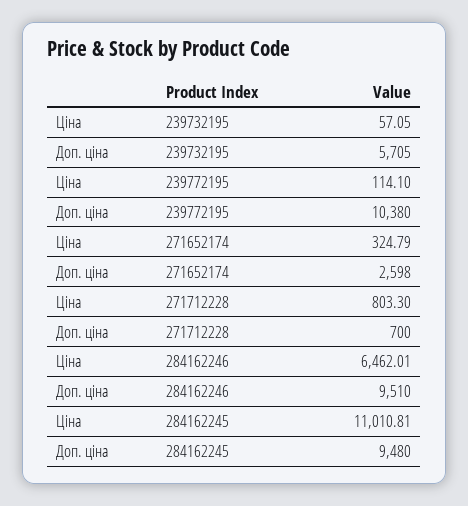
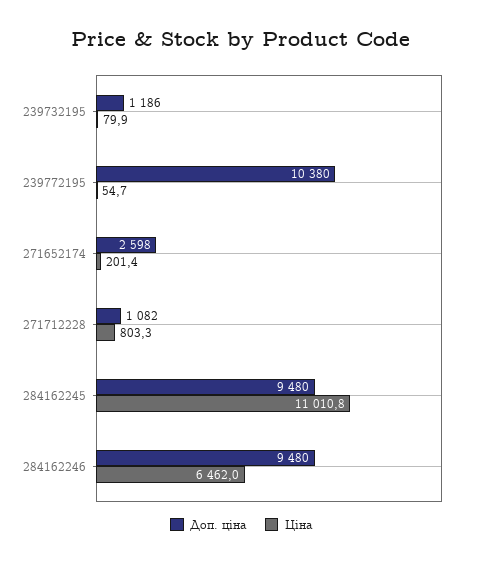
Ціна, 239732195: 57.05 -> 79.9
Доп. ціна, 239732195: 5705 -> 1186
Ціна, 239772195: 114.1 -> 54.7
Ціна, 271652174: 324.79 -> 201.4
Доп. ціна, 271712228: 700 -> 1082
Доп. ціна, 284162246: 9510 -> 9480

